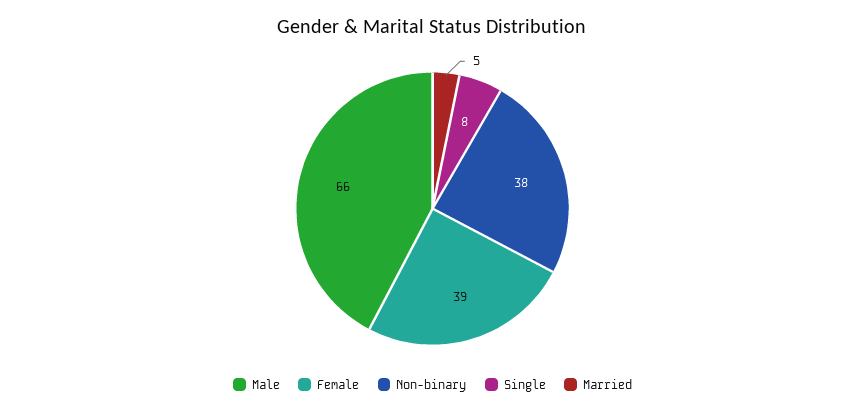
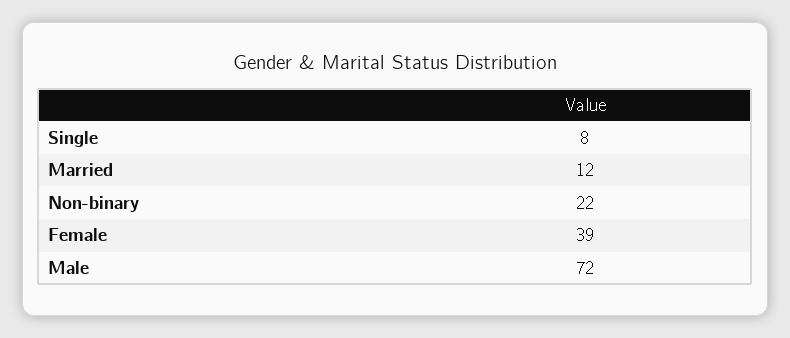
Male: 66 -> 72
Non-binary: 38 -> 22
Married: 5 -> 12

